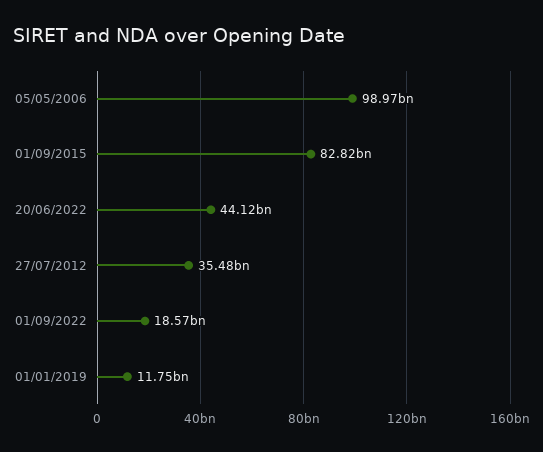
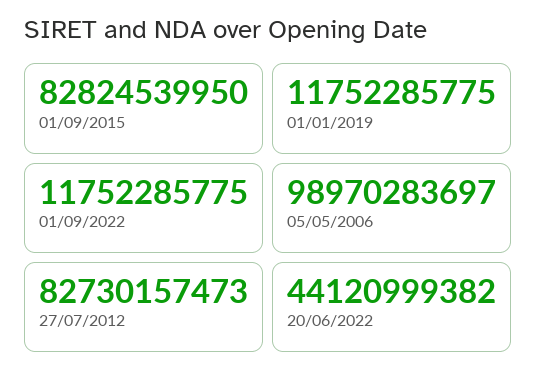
27/07/2012: 35480000000 -> 82730157473
01/09/2022: 18570000000 -> 11752285775

